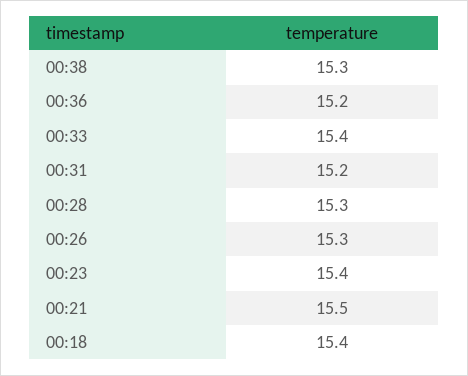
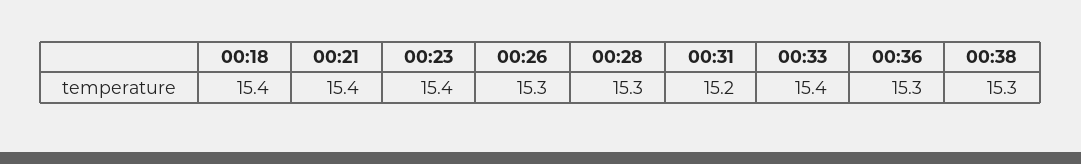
00:36: 15.2 -> 15.3
00:21: 15.5 -> 15.4

